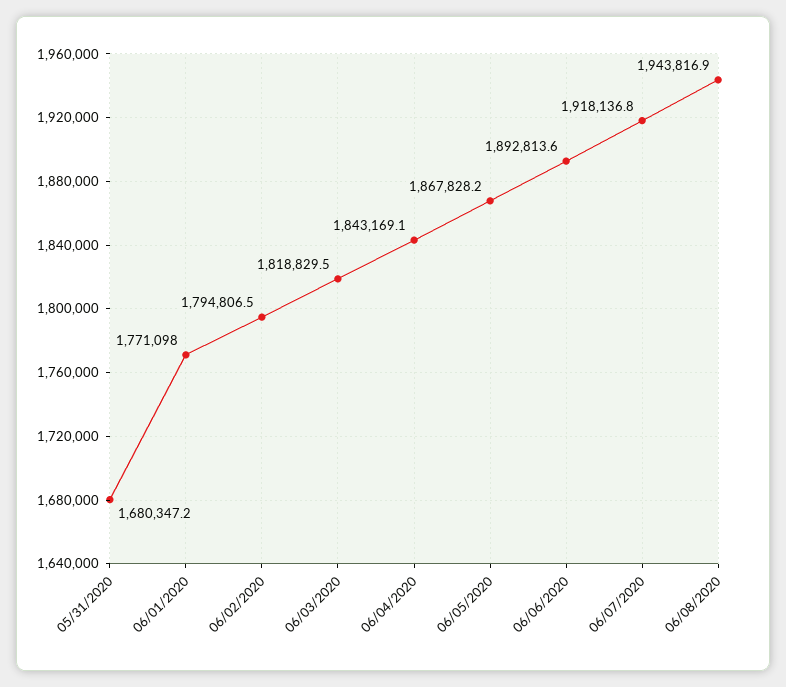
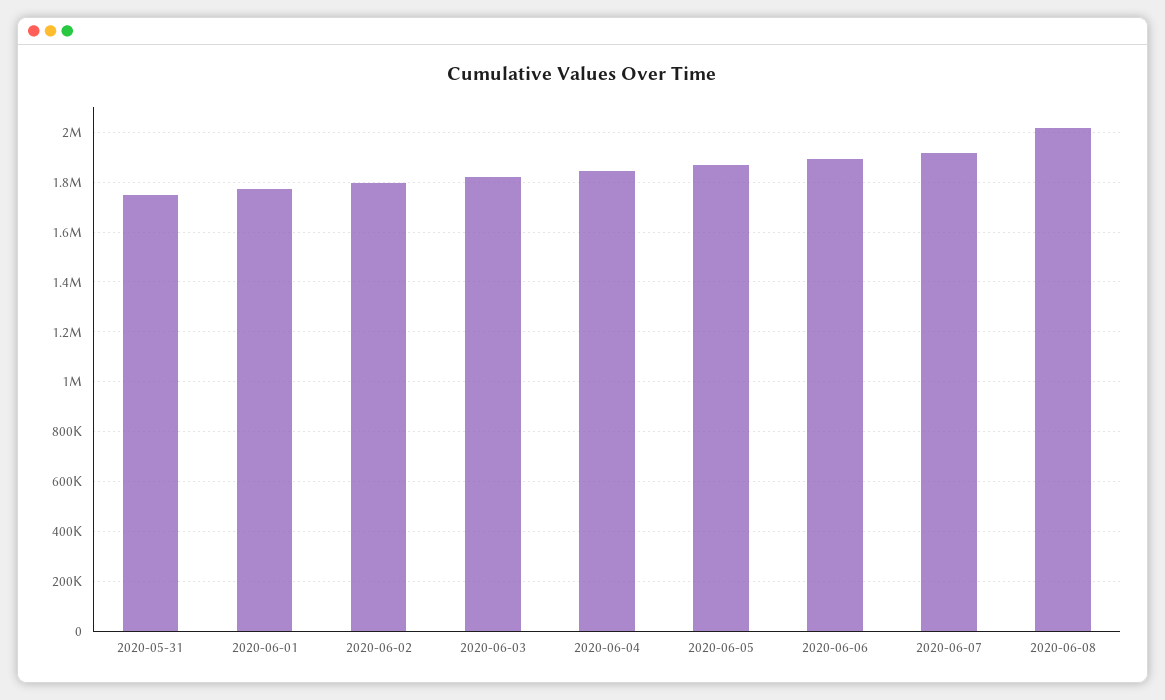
05/31/2020: 1680347.2 -> 1750000
06/08/2020: 1943816.9 -> 2025000

